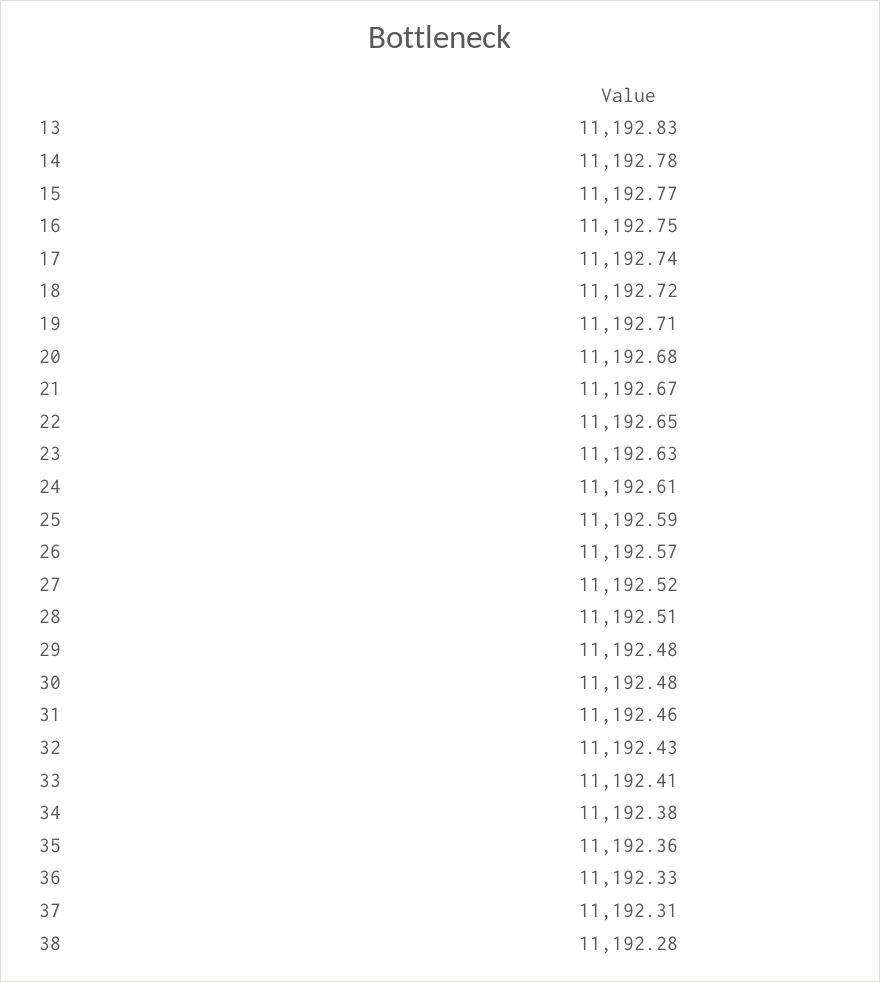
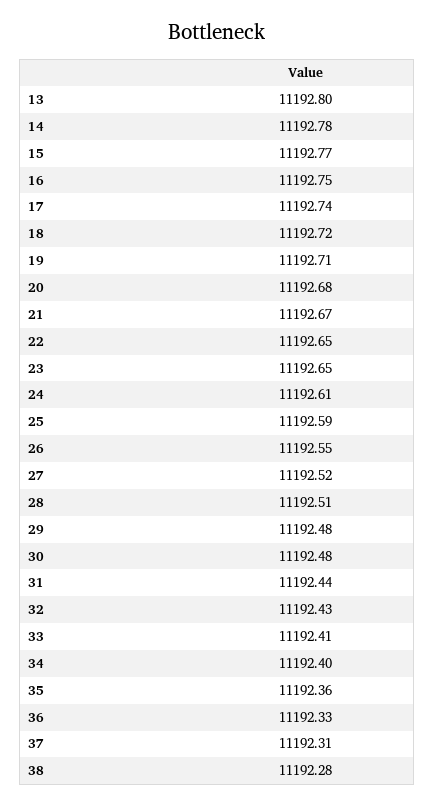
13: 11192.83 -> 11192.8
23: 11192.63 -> 11192.65
26: 11192.57 -> 11192.55
31: 11192.46 -> 11192.44
34: 11192.38 -> 11192.4

